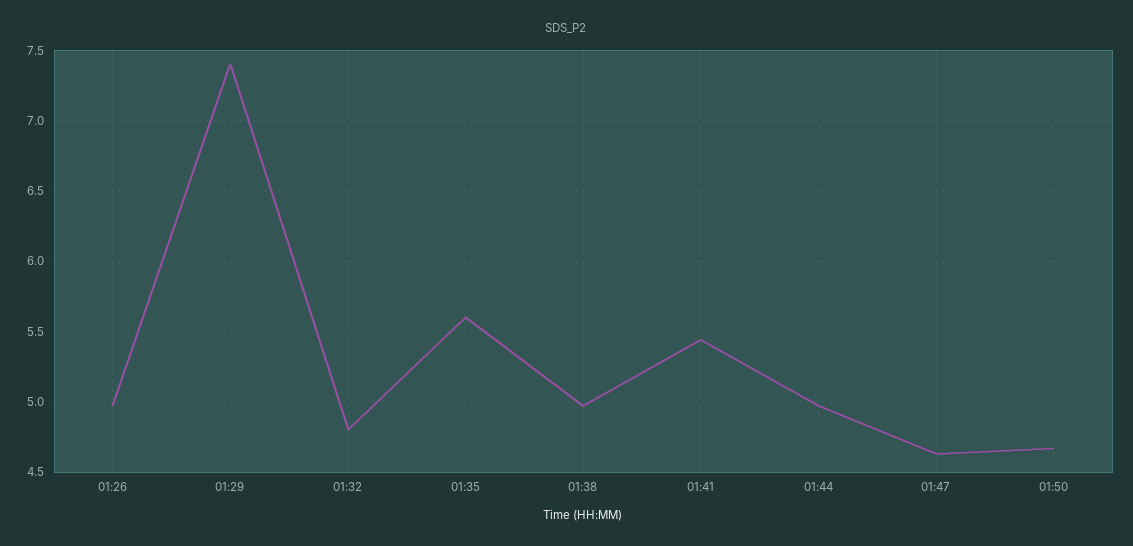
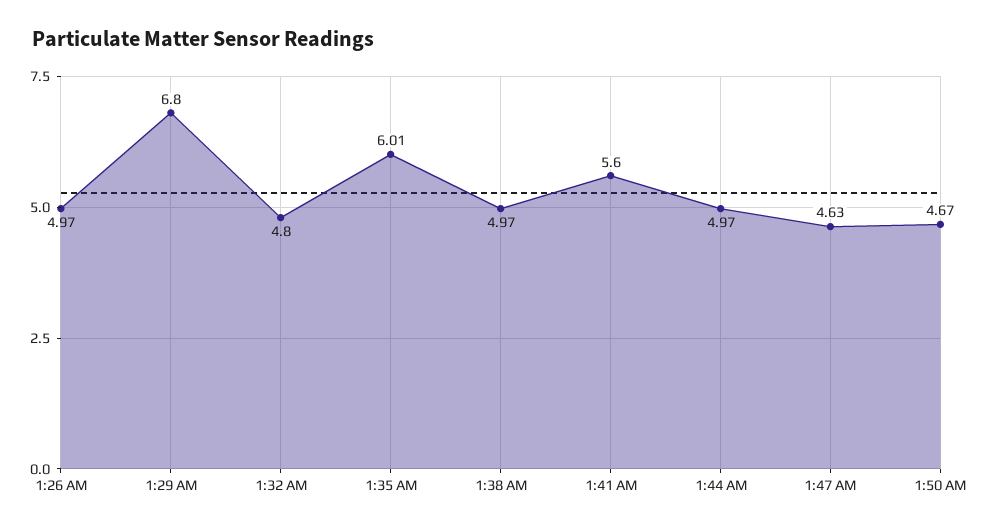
01:29: 7.4 -> 6.8
01:35: 5.6 -> 6.01
01:41: 5.45 -> 5.6

